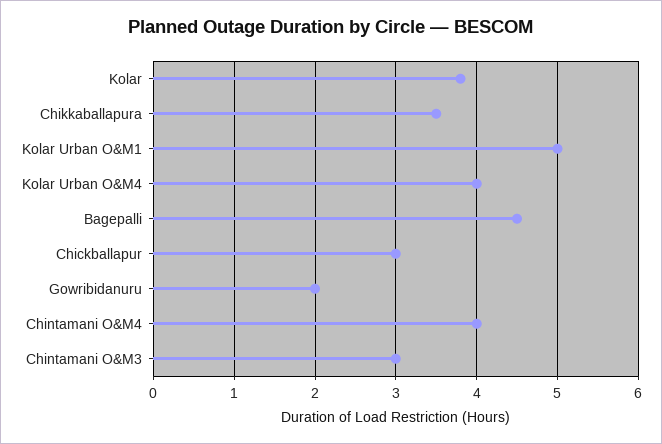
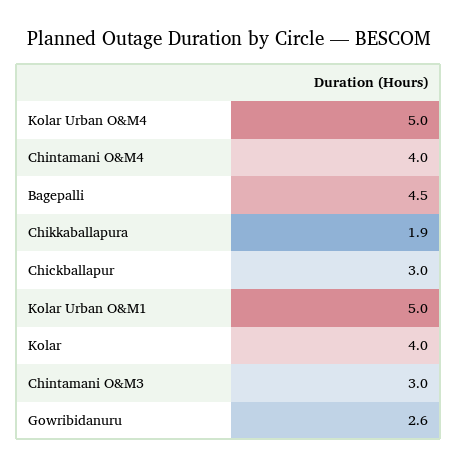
Kolar: 3.8 -> 4
Chikkaballapura: 3.5 -> 1.9
Kolar Urban O&M4: 4 -> 5
Gowribidanuru: 2 -> 2.6

